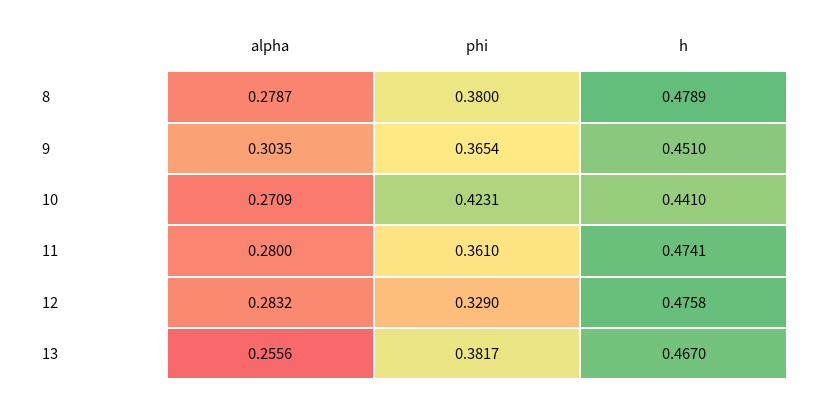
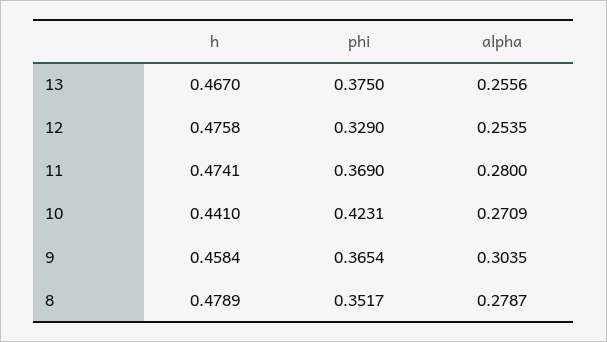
phi, 8: 0.38 -> 0.3517
h, 9: 0.451 -> 0.4584
phi, 11: 0.361 -> 0.369
alpha, 12: 0.2832 -> 0.2535
phi, 13: 0.3817 -> 0.375

